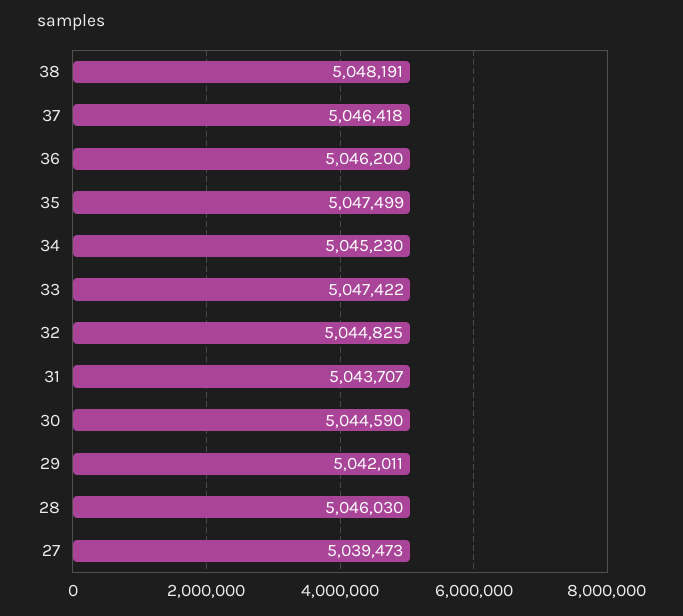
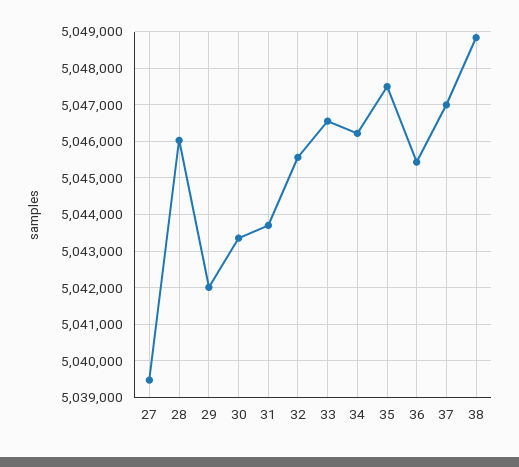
38: 5048191 -> 5048800
37: 5046418 -> 5047000
36: 5046200 -> 5045400
34: 5045230 -> 5046200
33: 5047422 -> 5046600
32: 5044825 -> 5045600
30: 5044590 -> 5043400

